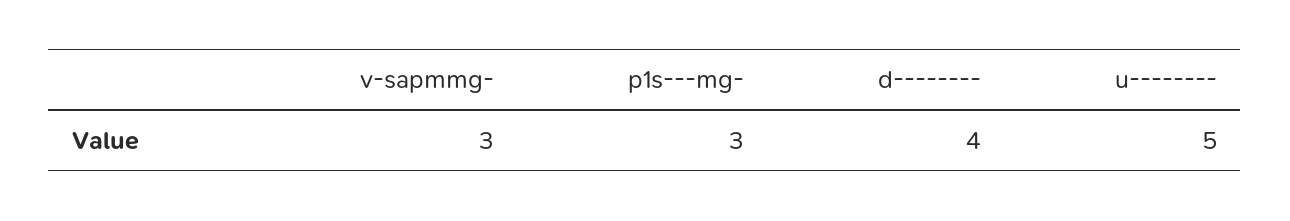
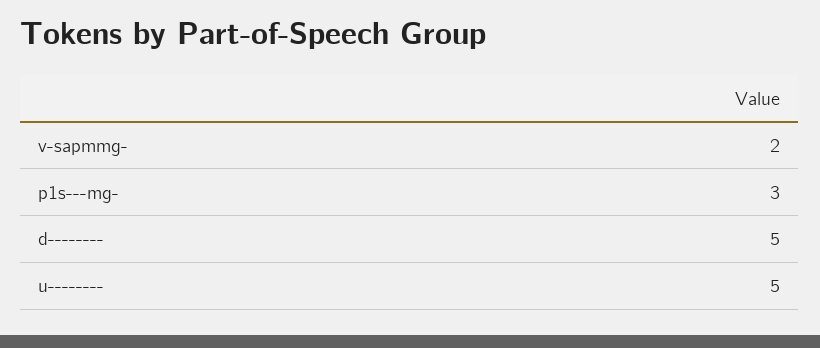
v-sapmmg-: 3 -> 2
d--------: 4 -> 5

